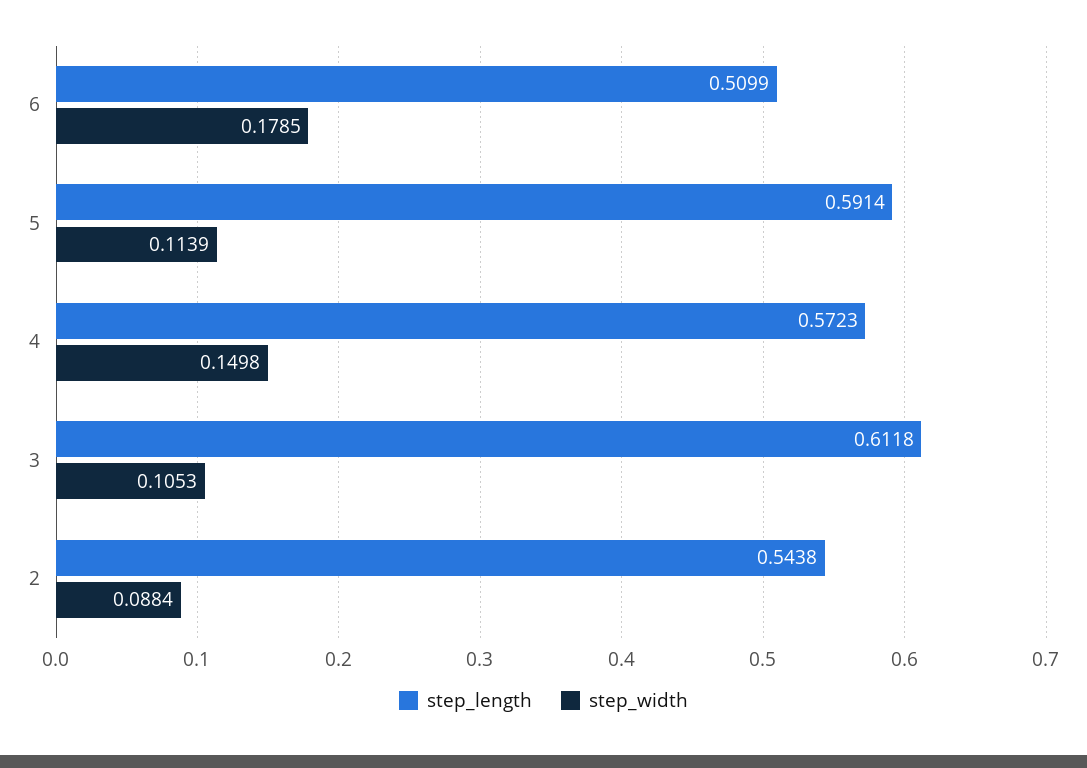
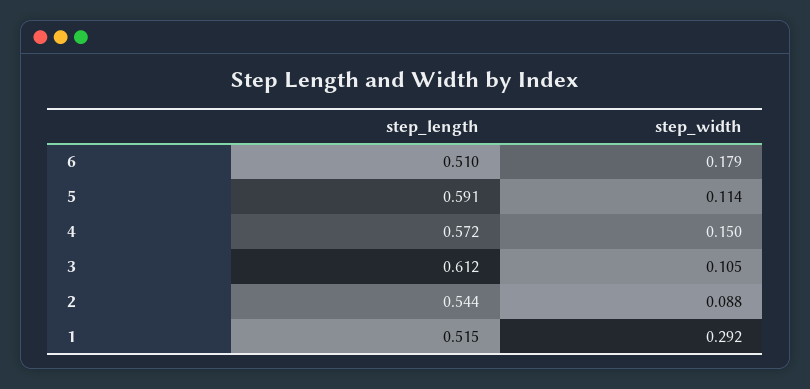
step_length, 1: none -> 0.515
step_width, 1: none -> 0.292

